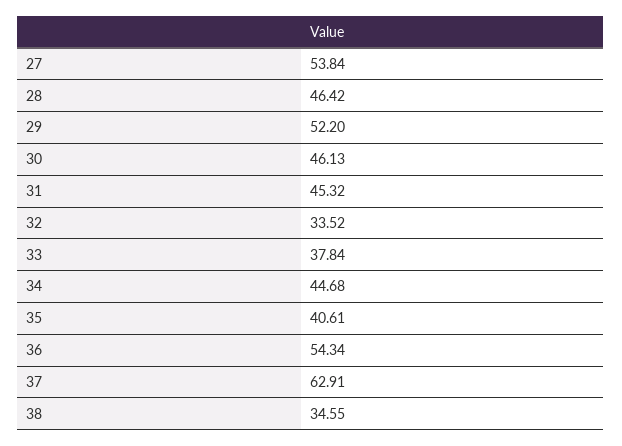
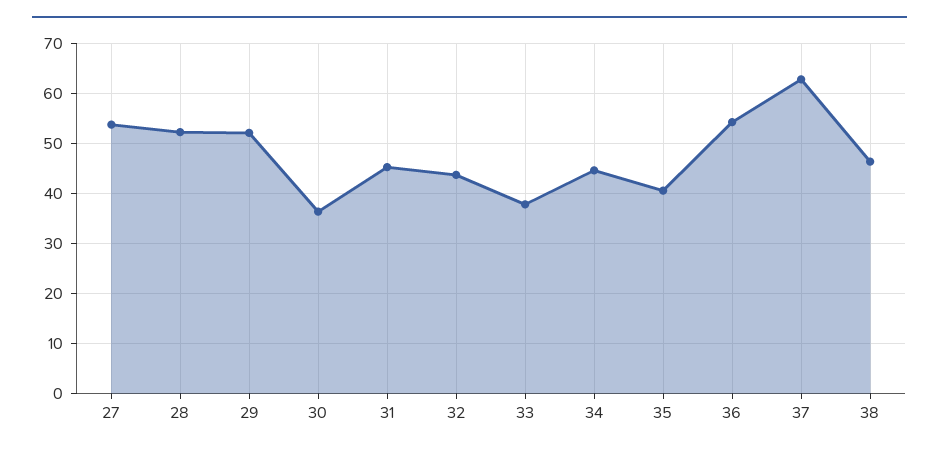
28: 46.42 -> 52
30: 46.13 -> 36
32: 33.52 -> 44
38: 34.55 -> 46

